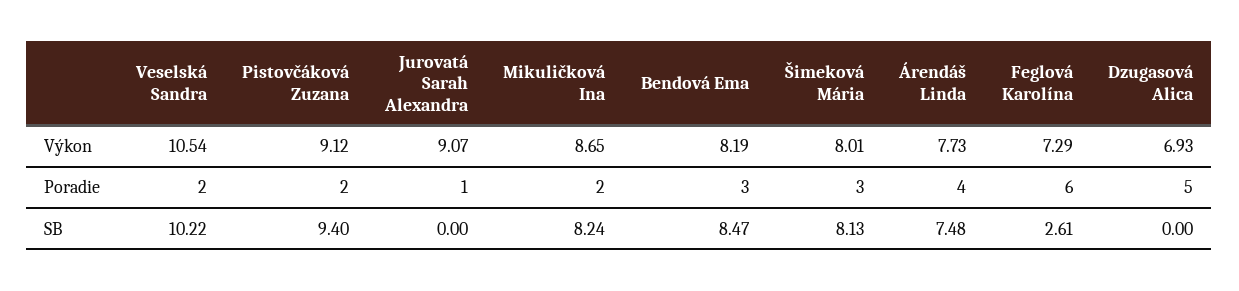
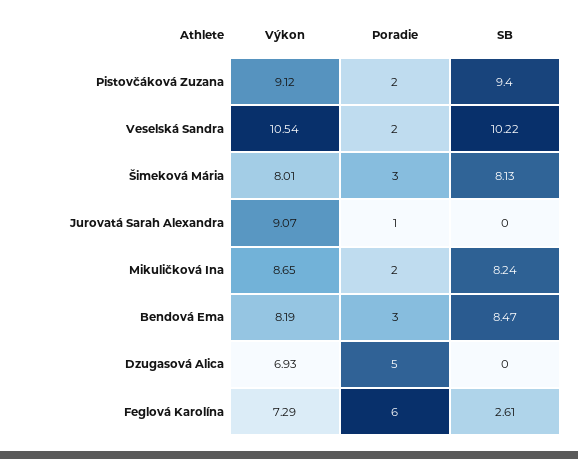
Árendáš Linda, Výkon: 7.73 -> none
Árendáš Linda, Poradie: 4 -> none
Árendáš Linda, SB: 7.48 -> none

